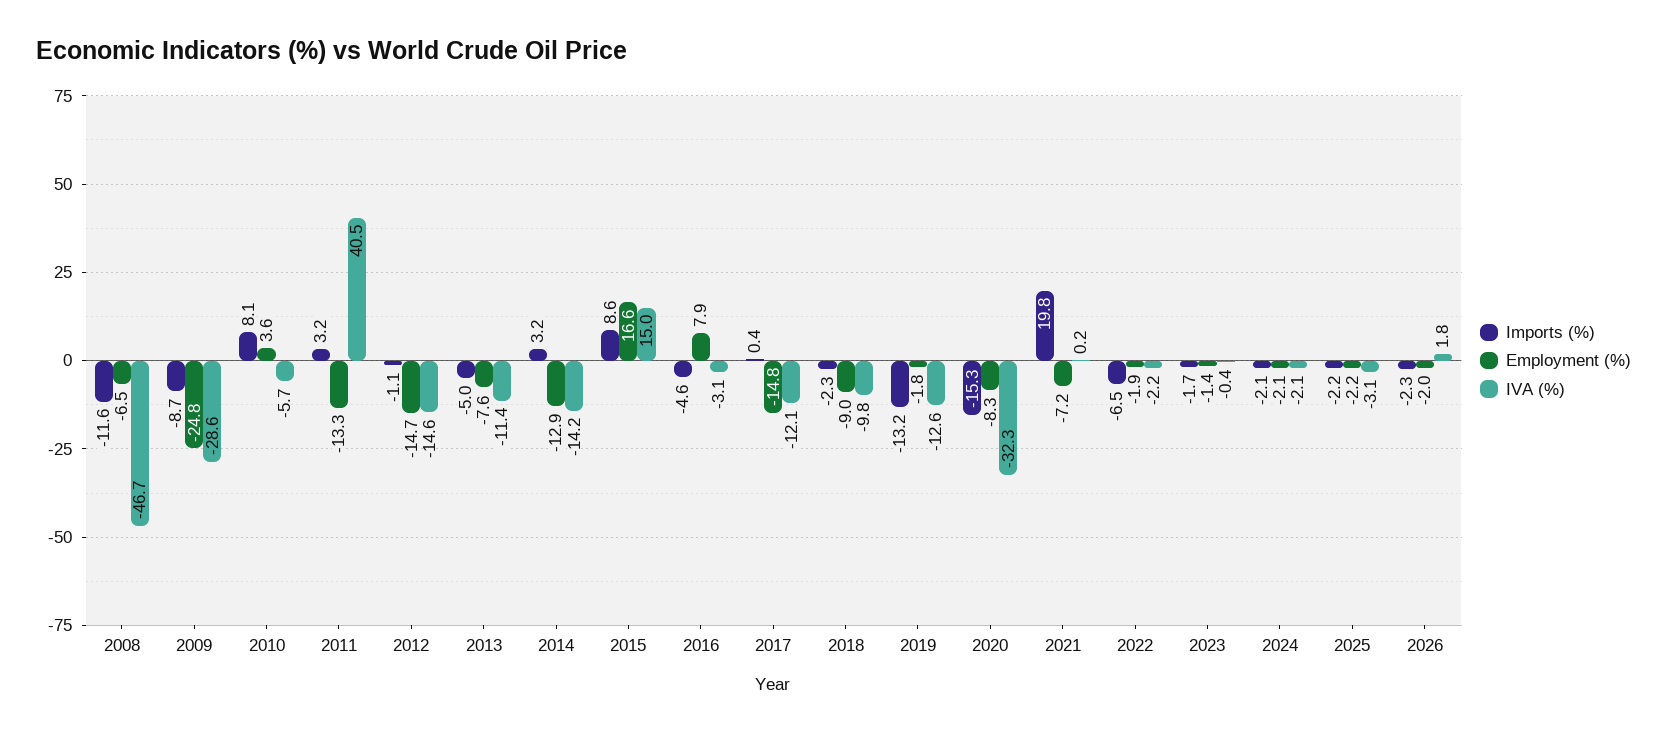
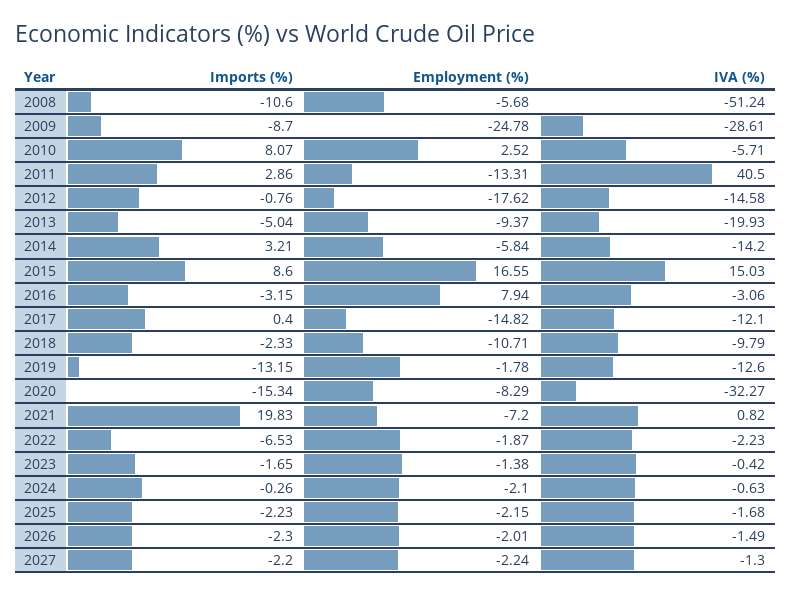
Imports (%), 2008: -11.6 -> -10.6
Employment (%), 2008: -6.5 -> -5.68
IVA (%), 2008: -46.7 -> -51.24
Employment (%), 2010: 3.6 -> 2.52
Imports (%), 2011: 3.2 -> 2.86
Imports (%), 2012: -1.1 -> -0.76
Employment (%), 2012: -14.7 -> -17.62
Employment (%), 2013: -7.6 -> -9.37
IVA (%), 2013: -11.4 -> -19.93
Employment (%), 2014: -12.9 -> -5.84
Imports (%), 2016: -4.6 -> -3.15
Employment (%), 2018: -9 -> -10.71
IVA (%), 2021: 0.2 -> 0.82
Imports (%), 2024: -2.1 -> -0.26
IVA (%), 2024: -2.1 -> -0.63
IVA (%), 2025: -3.1 -> -1.68
IVA (%), 2026: 1.8 -> -1.49
Imports (%), 2027: none -> -2.2
Employment (%), 2027: none -> -2.24
IVA (%), 2027: none -> -1.3

